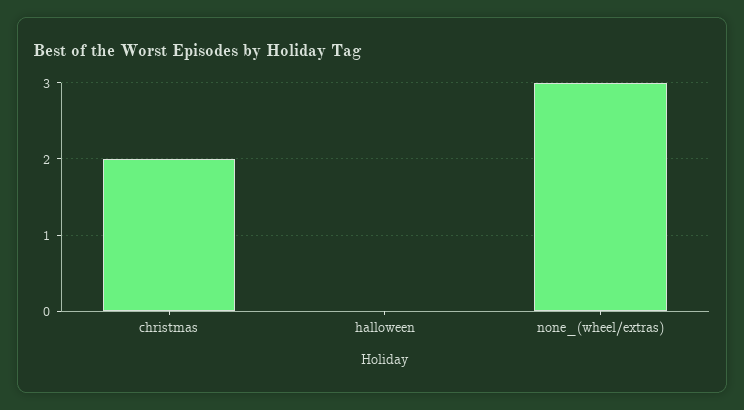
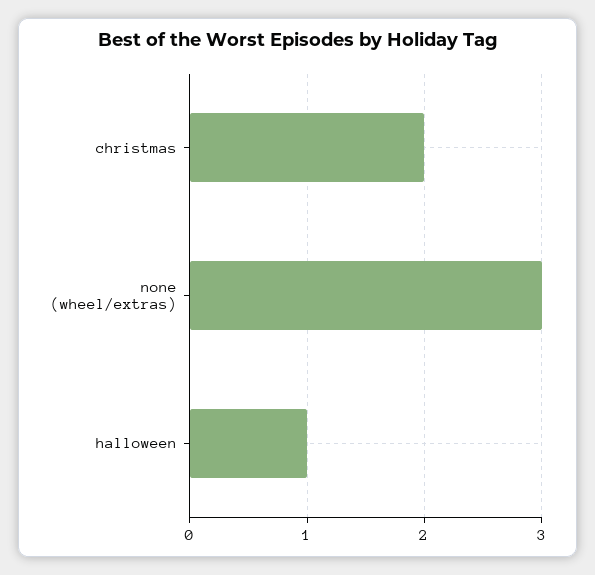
halloween: 0 -> 1

